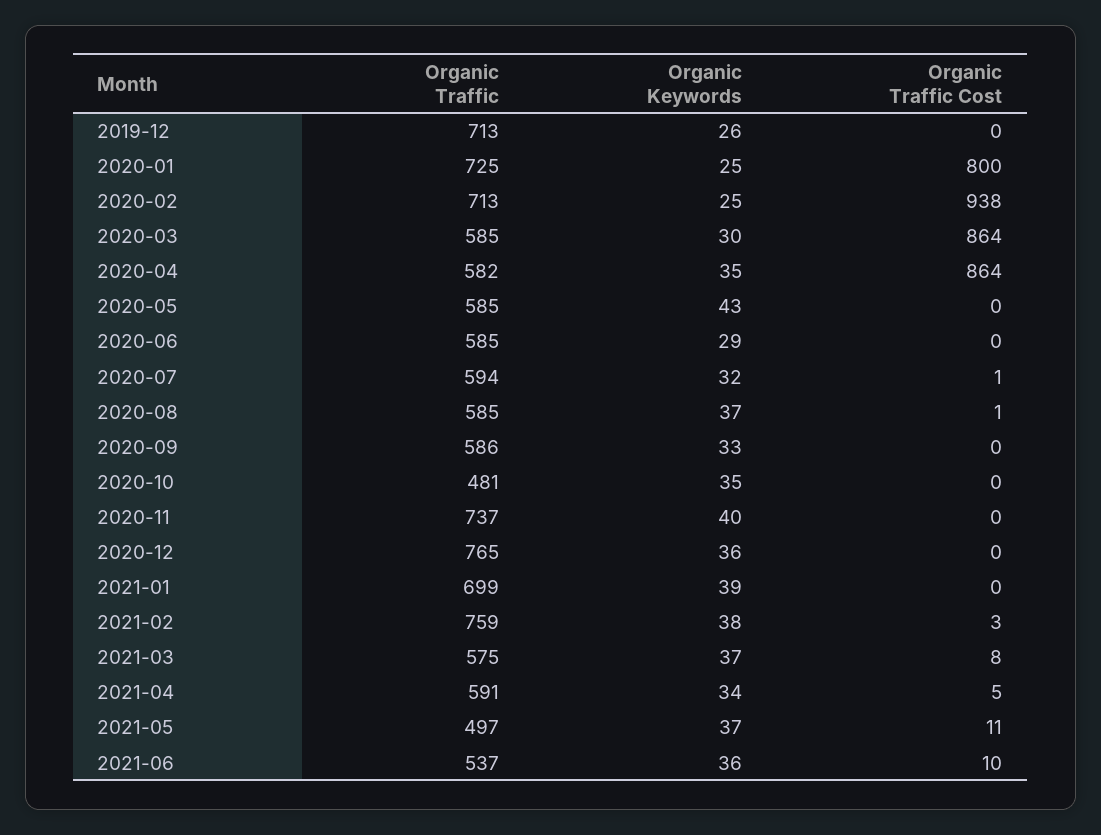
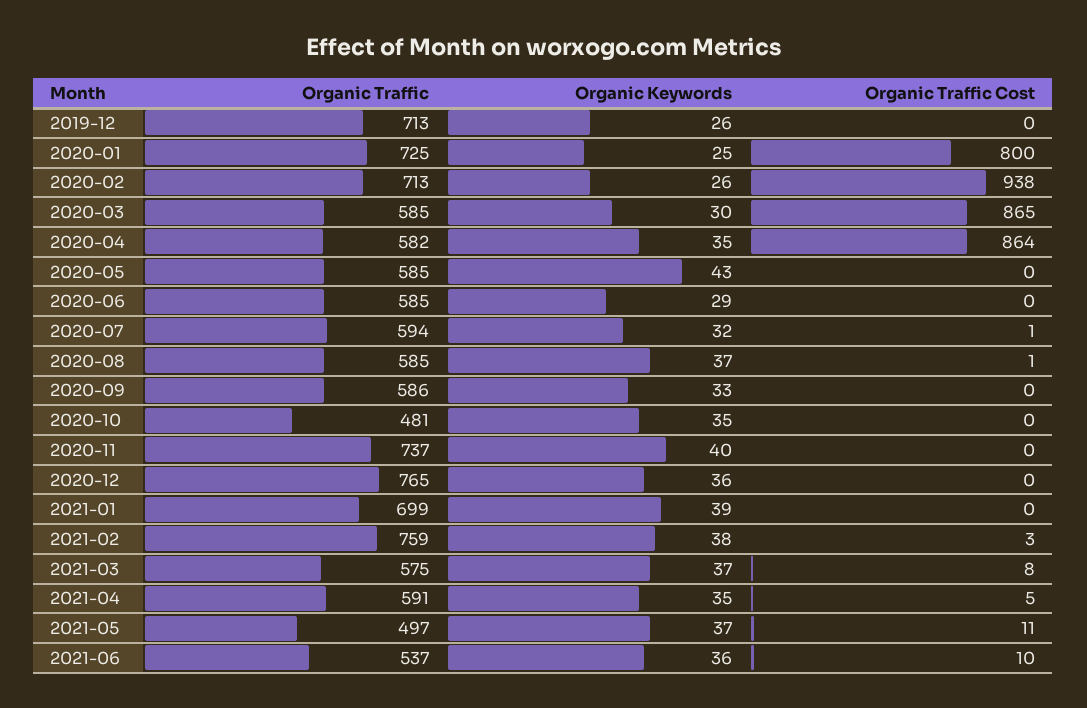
Organic Keywords, 2020-02: 25 -> 26
Organic Traffic Cost, 2020-03: 864 -> 865
Organic Keywords, 2021-04: 34 -> 35

